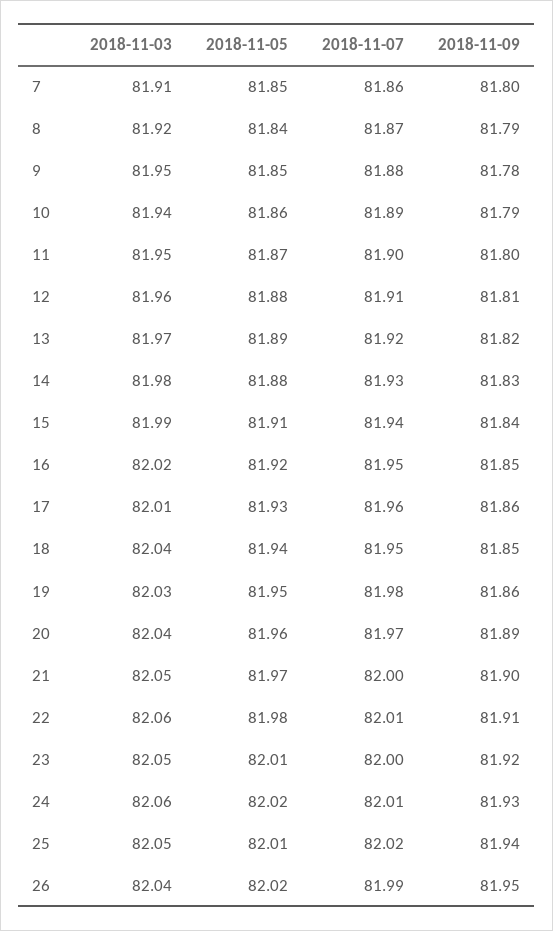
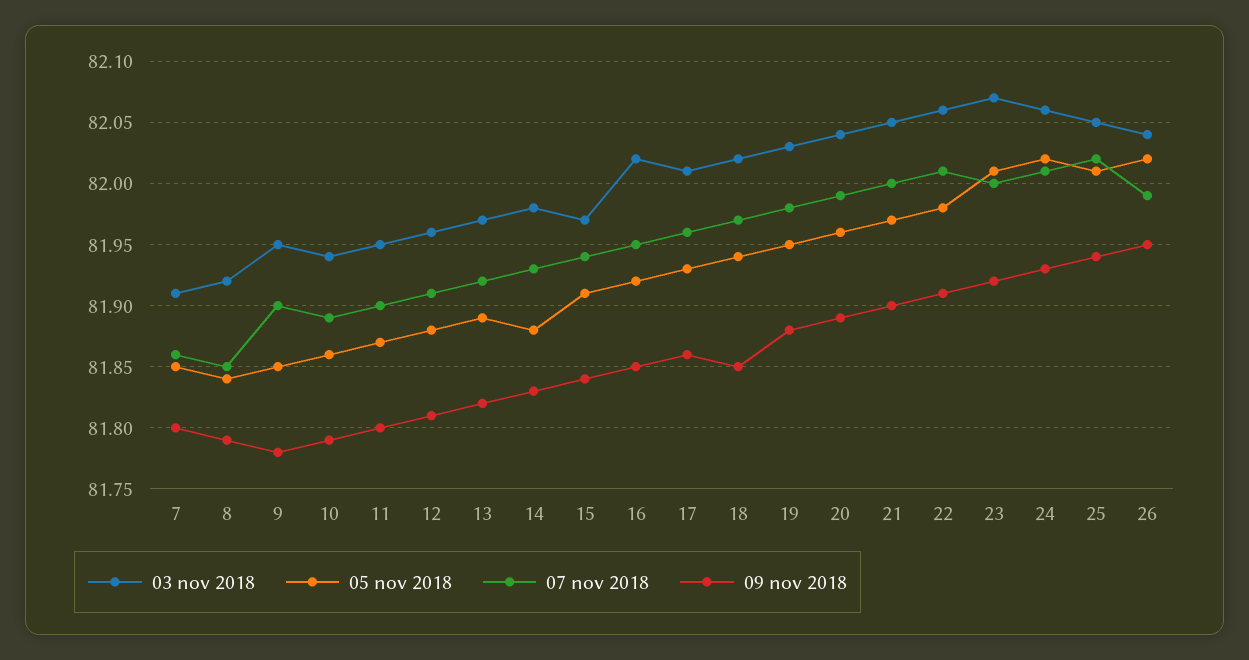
2018-11-07, 8: 81.87 -> 81.85
2018-11-07, 9: 81.88 -> 81.9
2018-11-03, 15: 81.99 -> 81.97
2018-11-03, 18: 82.04 -> 82.02
2018-11-07, 18: 81.95 -> 81.97
2018-11-09, 19: 81.86 -> 81.88
2018-11-07, 20: 81.97 -> 81.99
2018-11-03, 23: 82.05 -> 82.07

